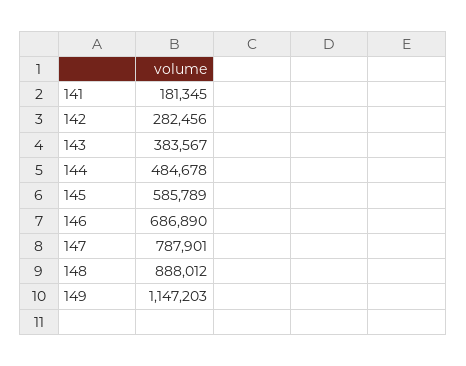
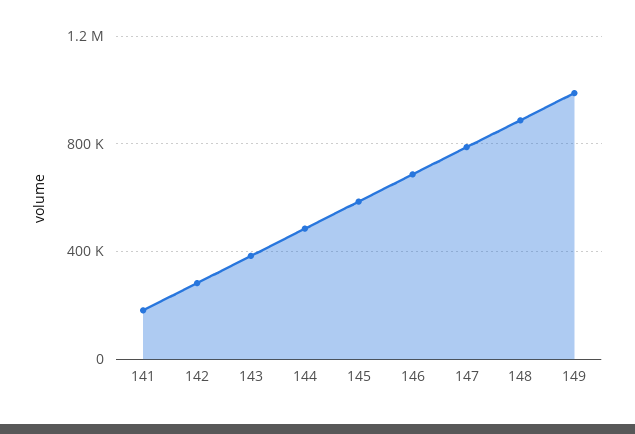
149: 1147203 -> 1000000

